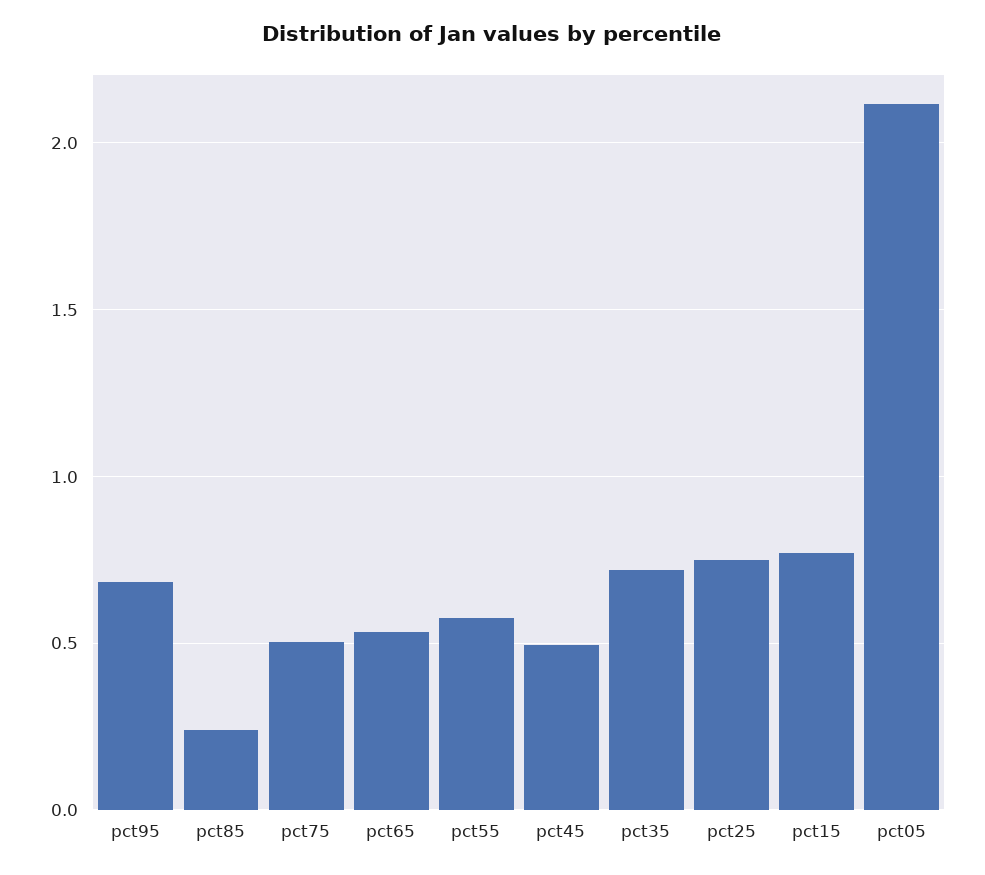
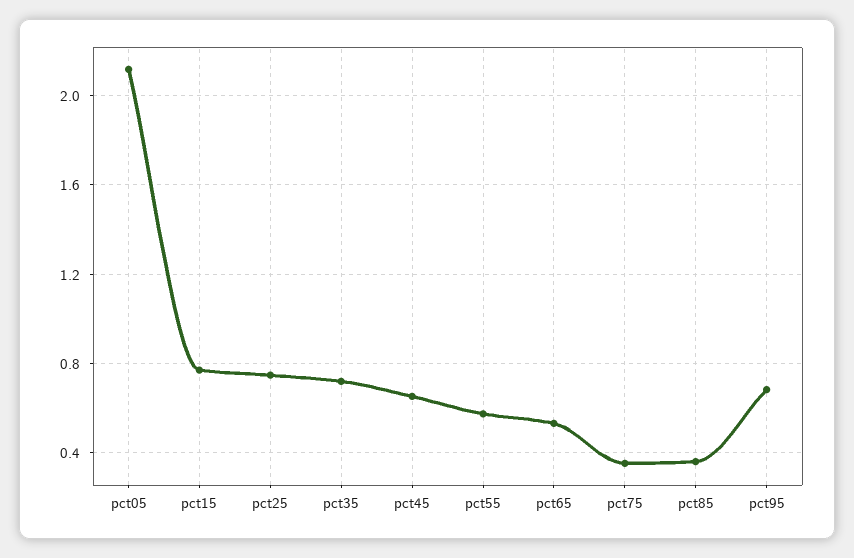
pct85: 0.25 -> 0.35
pct75: 0.5 -> 0.35
pct45: 0.5 -> 0.65

